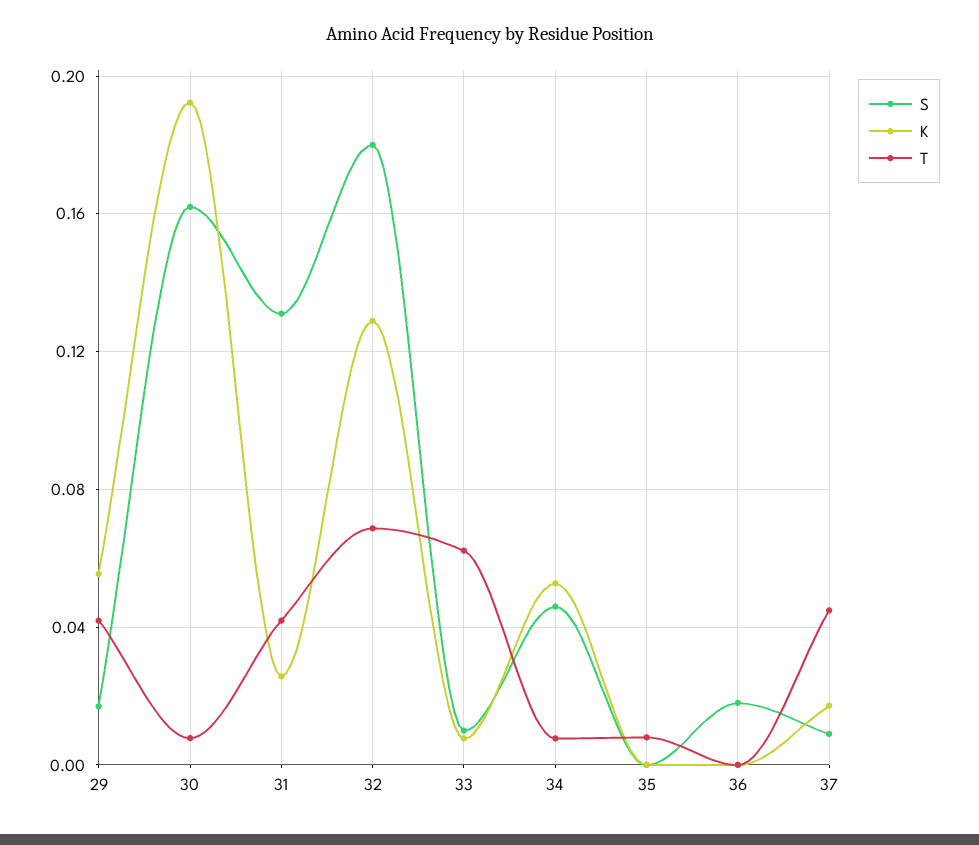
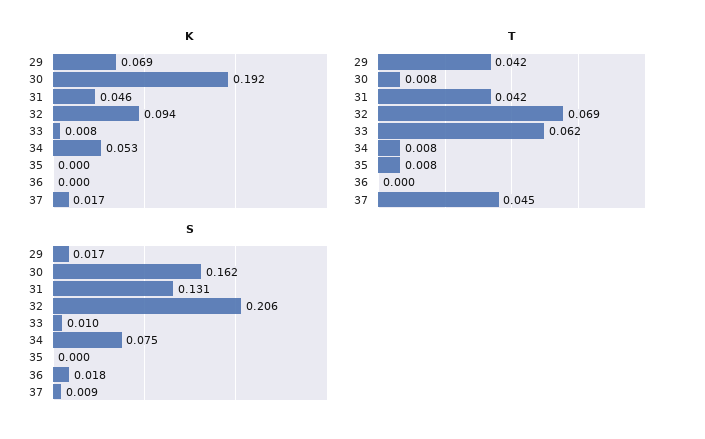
K, 29: 0.055 -> 0.069
K, 31: 0.025 -> 0.046
S, 32: 0.18 -> 0.206
K, 32: 0.13 -> 0.094
S, 34: 0.045 -> 0.075

